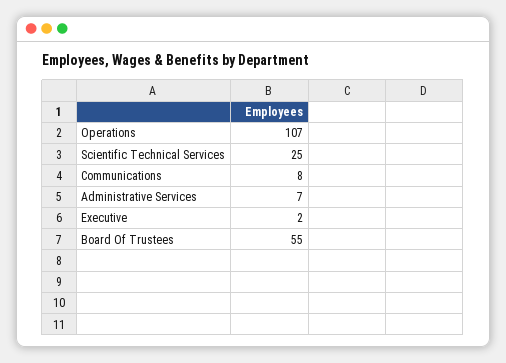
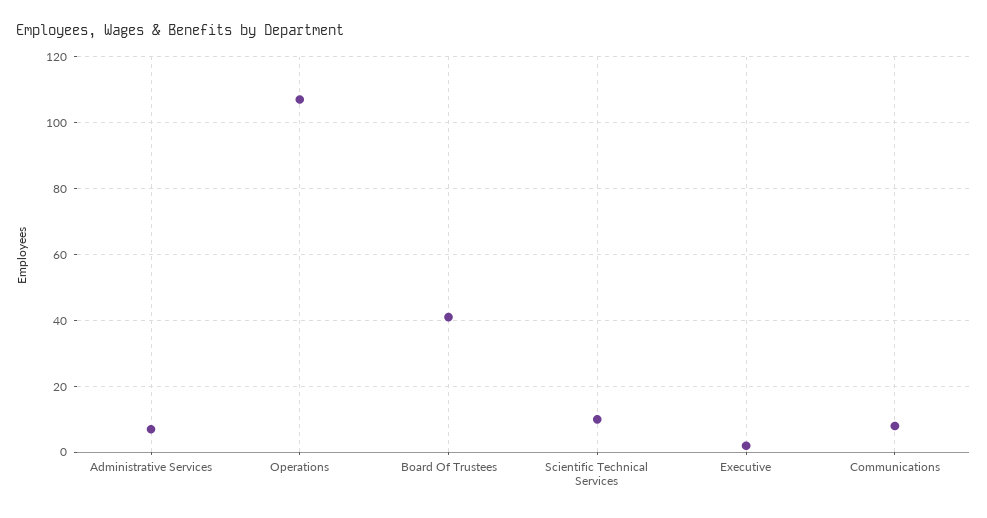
Scientific Technical Services: 25 -> 10
Board Of Trustees: 55 -> 40

